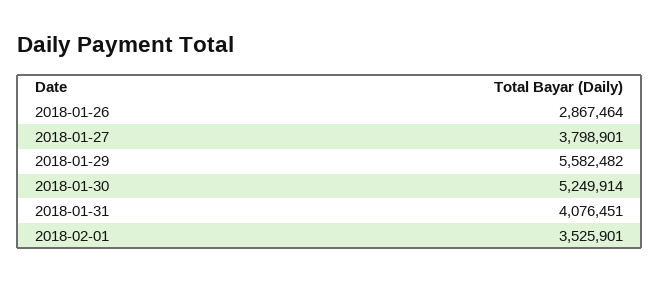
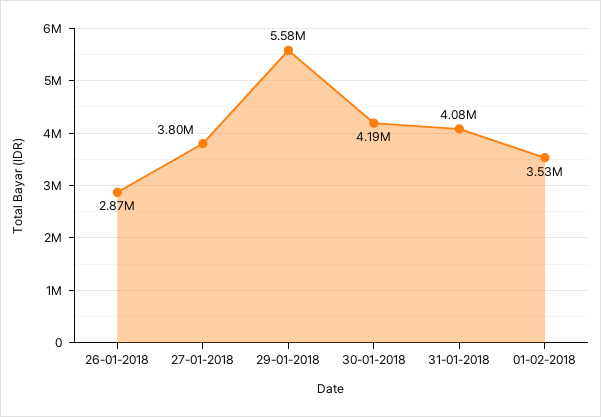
2018-01-30: 5249914 -> 4190000

